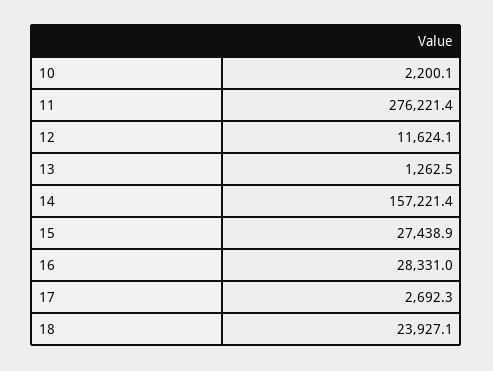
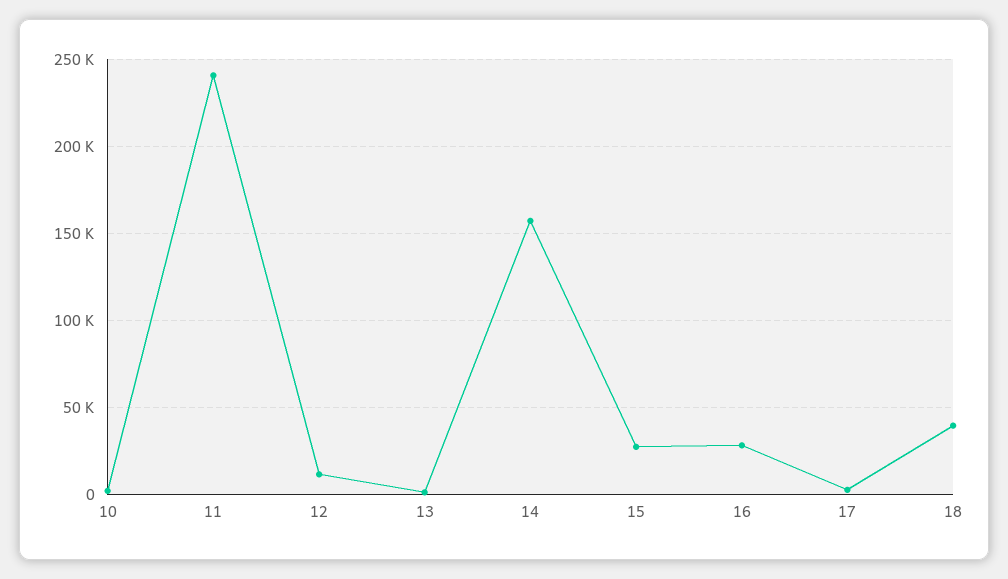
11: 276221.4 -> 240000
18: 23927.1 -> 40000

